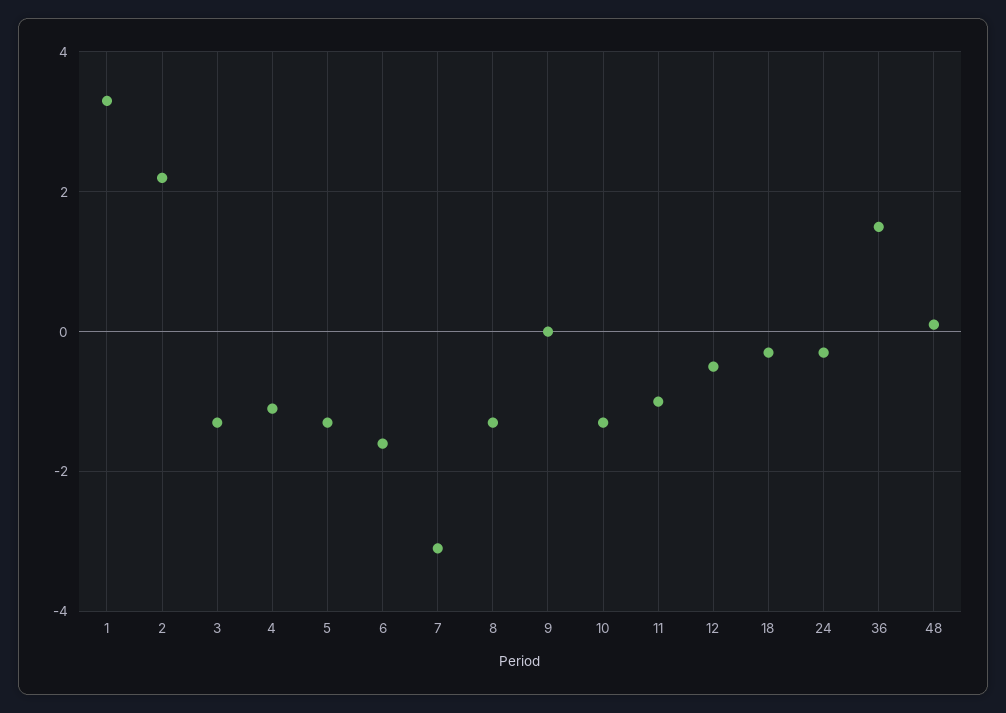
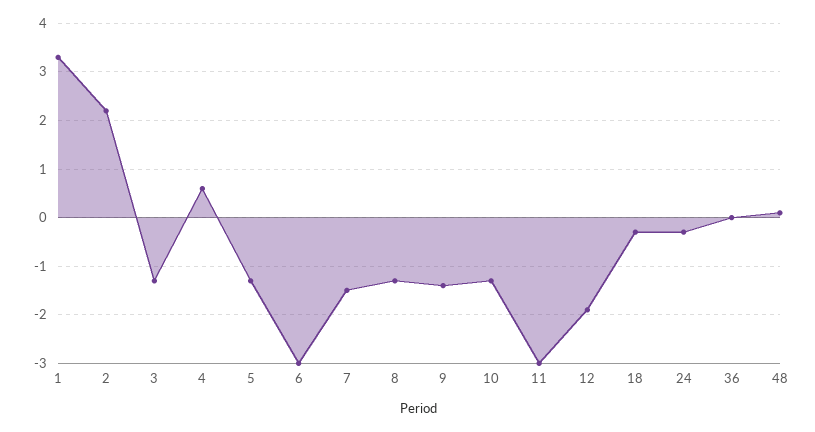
4: -1 -> 0.5
6: -1.5 -> -3
7: -3 -> -1.5
9: 0 -> -1.5
11: -1 -> -3
12: -0.5 -> -2
36: 1.5 -> 0

